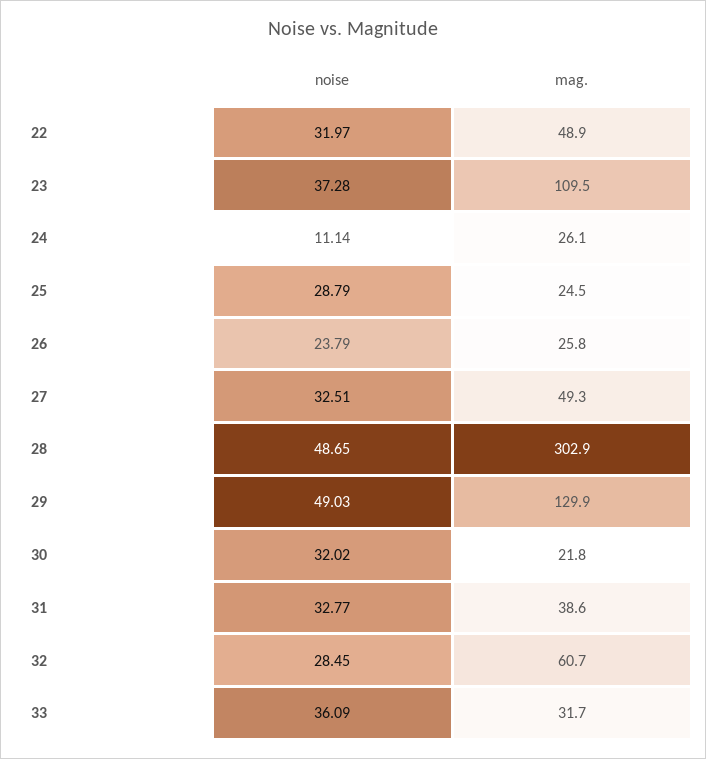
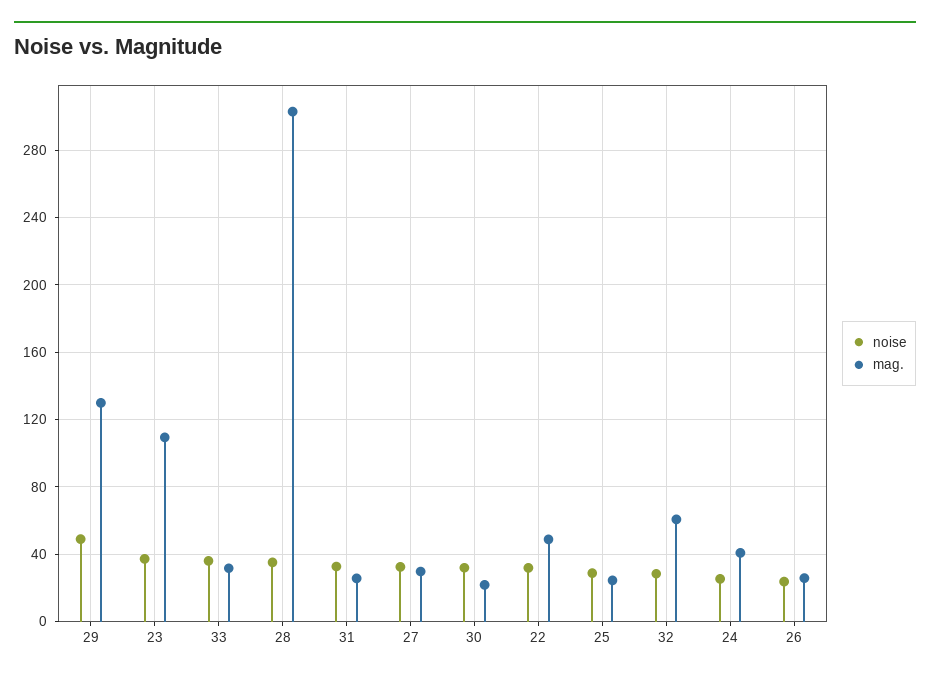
noise, 24: 11.14 -> 25
mag., 24: 26.1 -> 40
mag., 27: 49.3 -> 30
noise, 28: 48.65 -> 35
mag., 31: 38.6 -> 25

